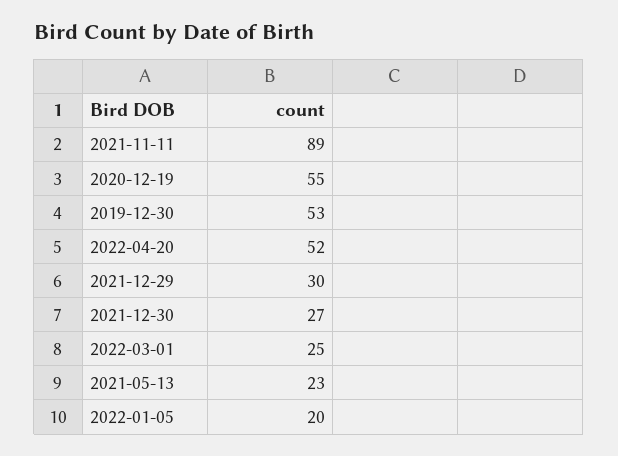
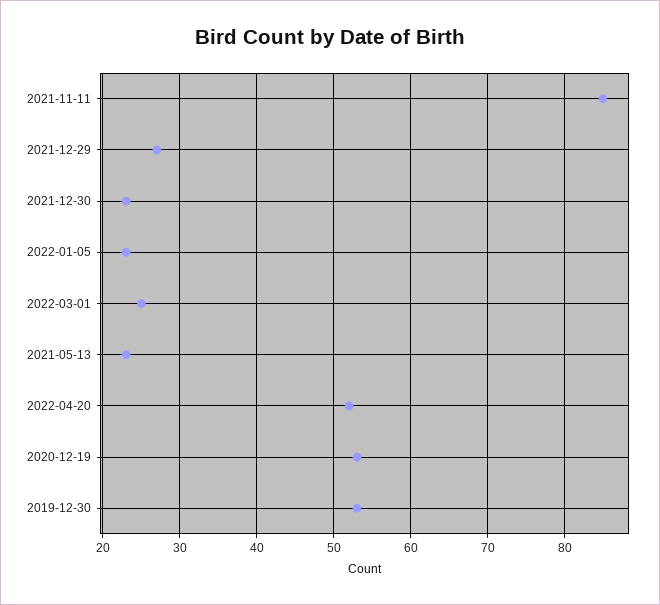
2021-11-11: 89 -> 85
2020-12-19: 55 -> 53
2021-12-29: 30 -> 27
2021-12-30: 27 -> 23
2022-01-05: 20 -> 23

